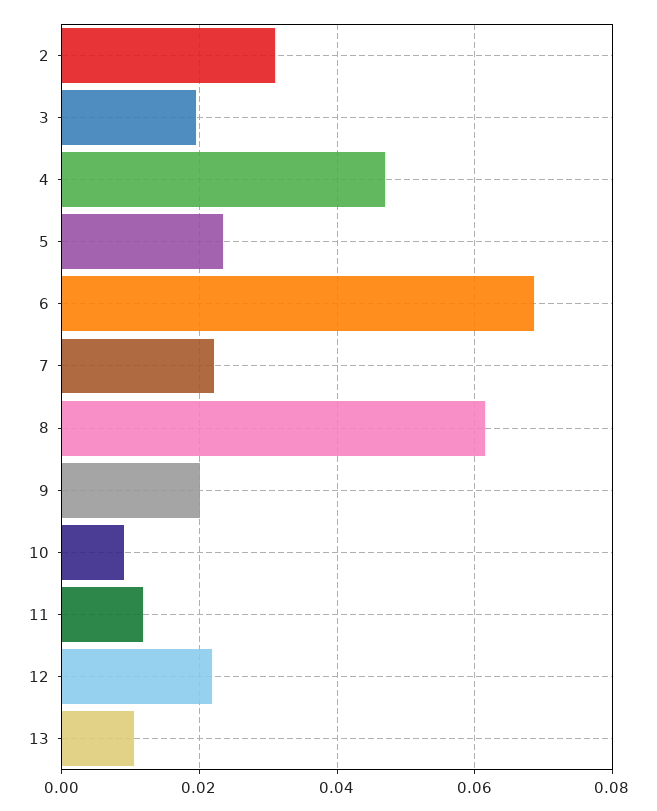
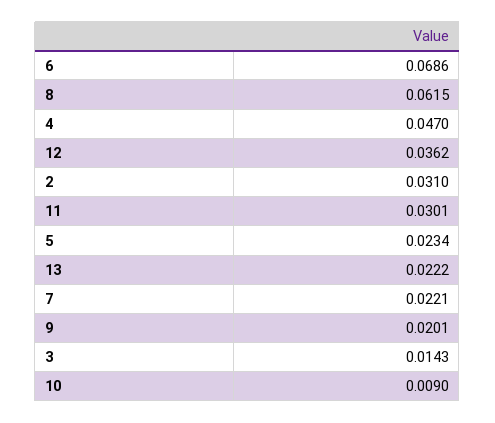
3: 0.02 -> 0.0143
11: 0.012 -> 0.0301
12: 0.022 -> 0.0362
13: 0.01 -> 0.0222

